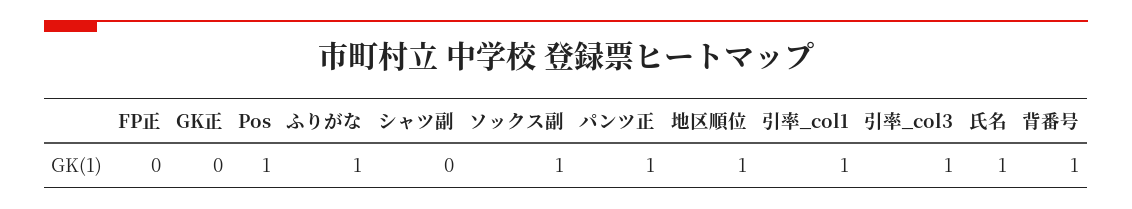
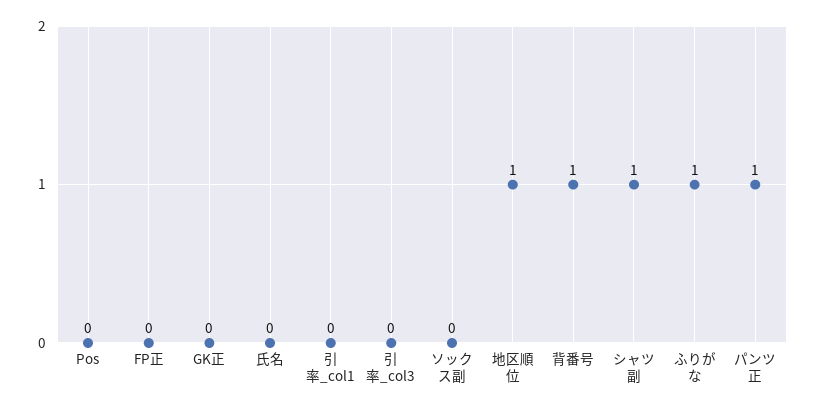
Pos: 1 -> 0
シャツ副: 0 -> 1
ソックス副: 1 -> 0
引率_col1: 1 -> 0
引率_col3: 1 -> 0
氏名: 1 -> 0

